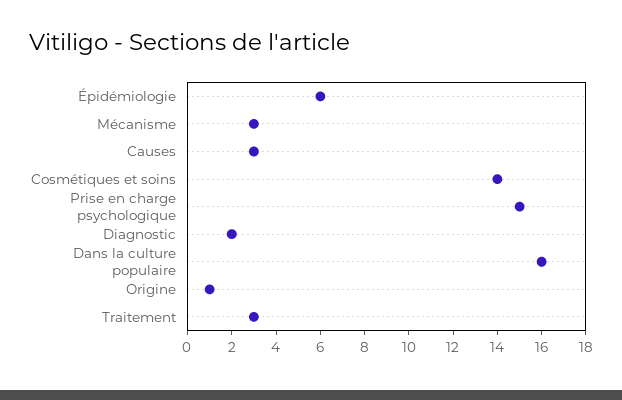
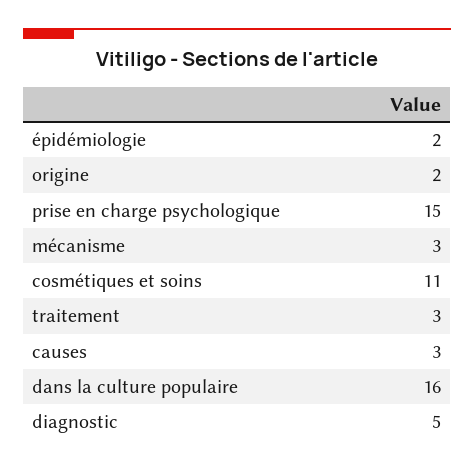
Épidémiologie: 6 -> 2
Cosmétiques et soins: 14 -> 11
Diagnostic: 2 -> 5
Origine: 1 -> 2

